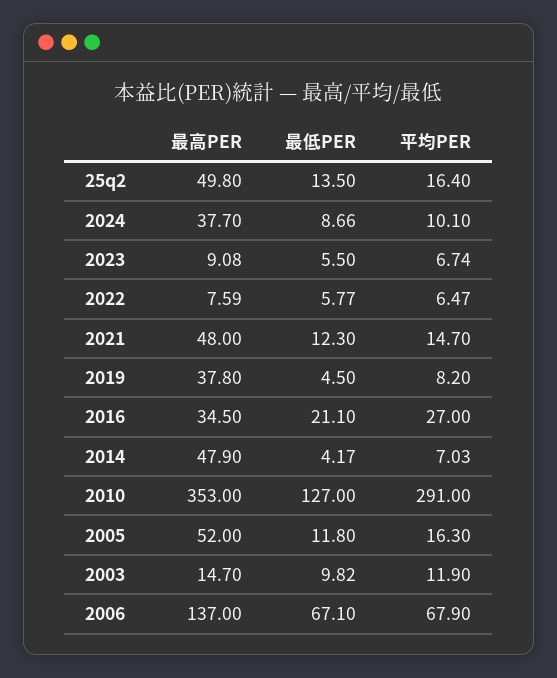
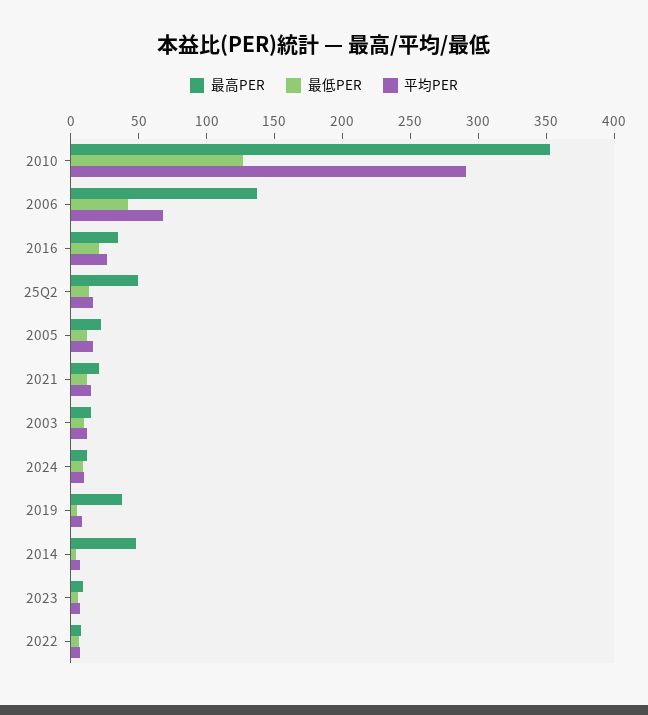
最高PER, 2024: 37.7 -> 10
最高PER, 2021: 48 -> 20
最高PER, 2005: 52 -> 20
最低PER, 2006: 67.1 -> 40

